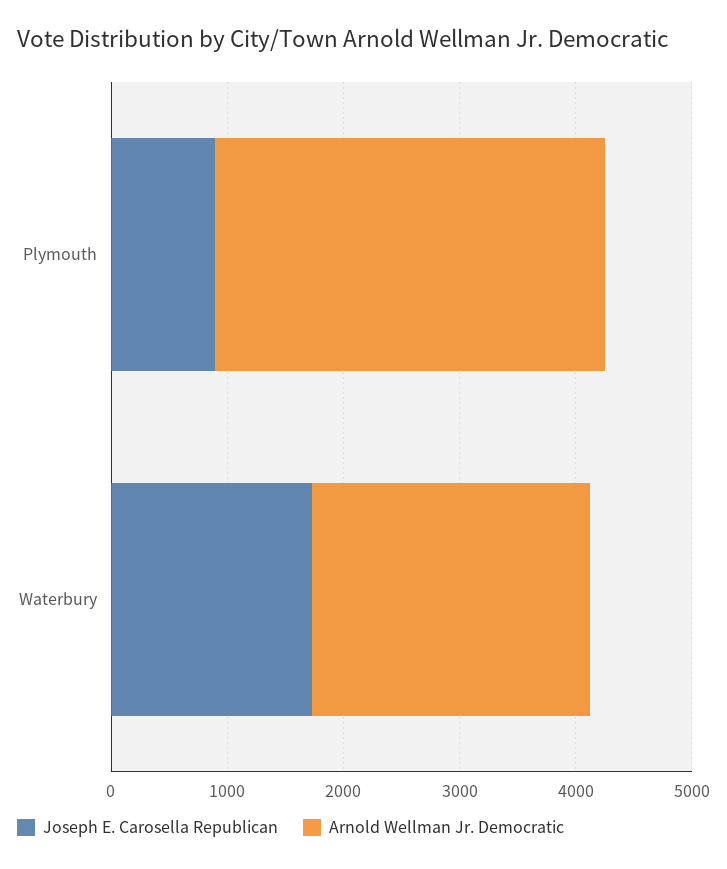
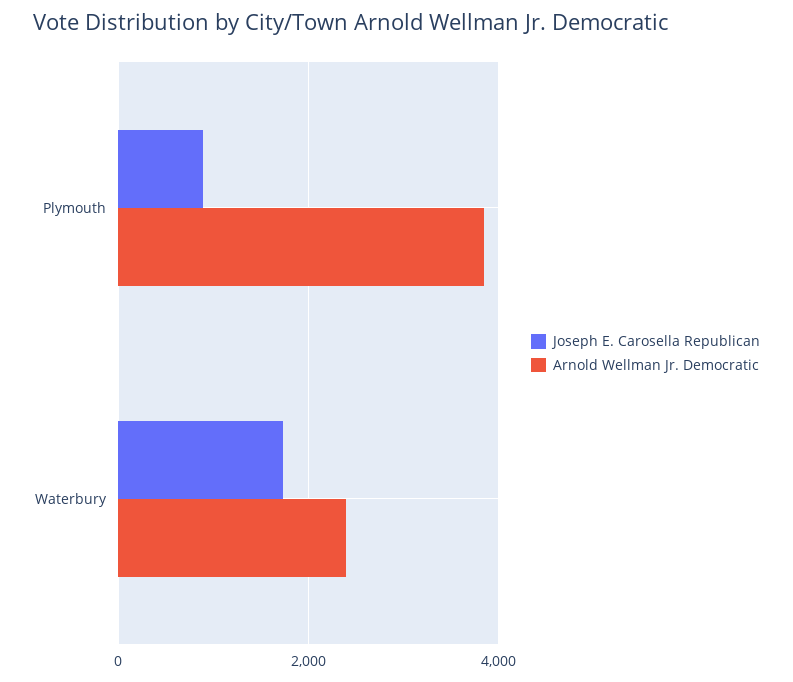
Arnold Wellman Jr. Democratic, Plymouth: 3400 -> 3800

